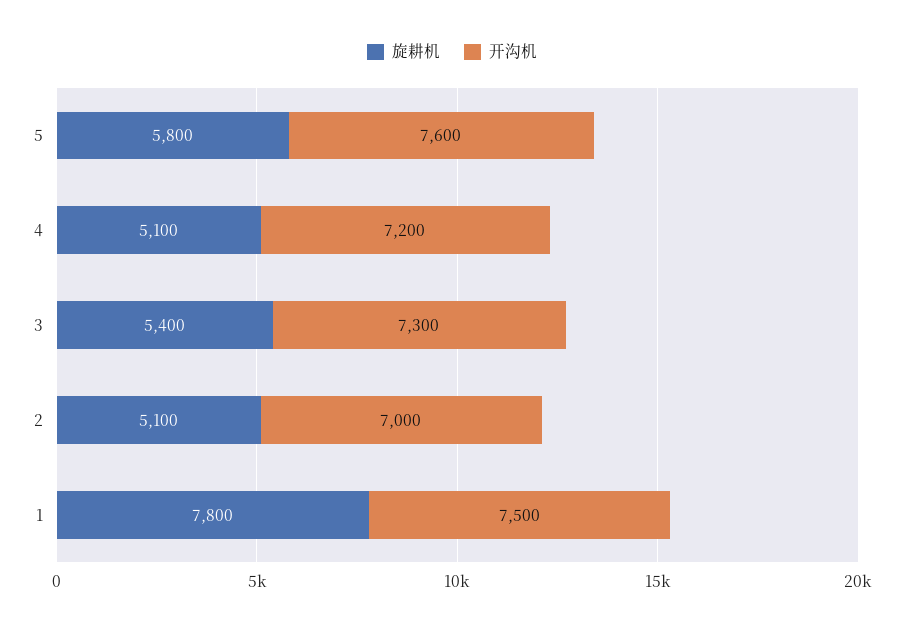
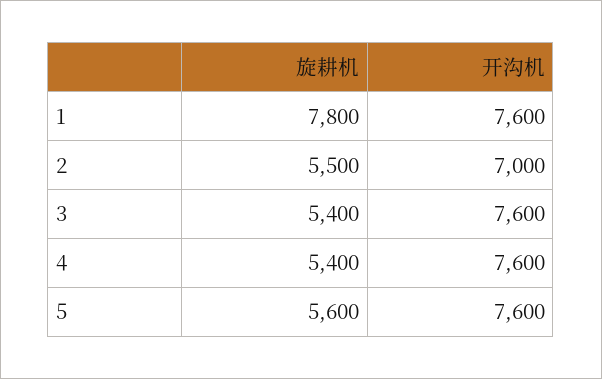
旋耕机, 5: 5800 -> 5600
旋耕机, 4: 5100 -> 5400
开沟机, 4: 7200 -> 7600
开沟机, 3: 7300 -> 7600
旋耕机, 2: 5100 -> 5500
开沟机, 1: 7500 -> 7600

